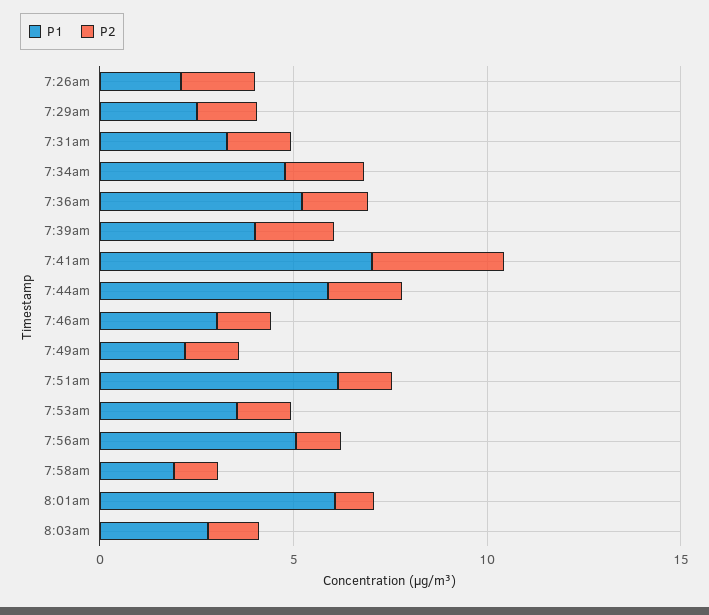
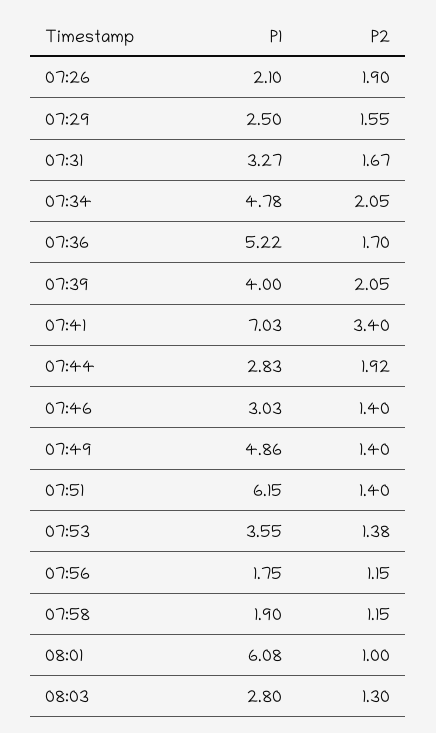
P1, 7:44am: 6 -> 2.83
P1, 7:49am: 2 -> 4.86
P1, 7:56am: 5 -> 1.75

